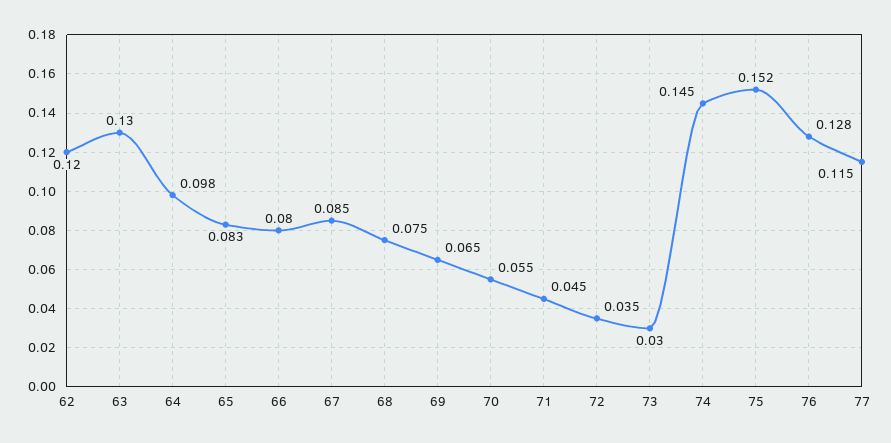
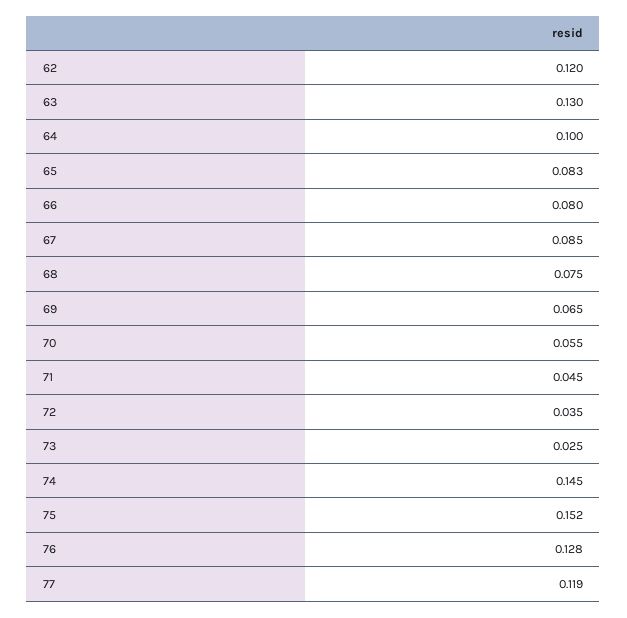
64: 0.098 -> 0.1
73: 0.03 -> 0.025
77: 0.115 -> 0.119

